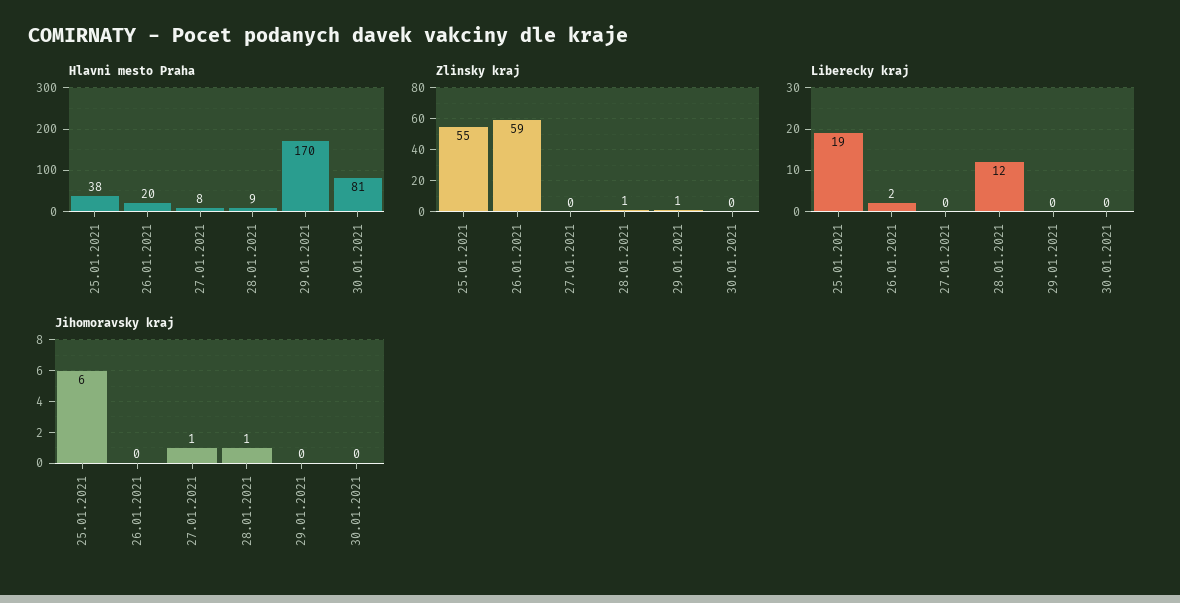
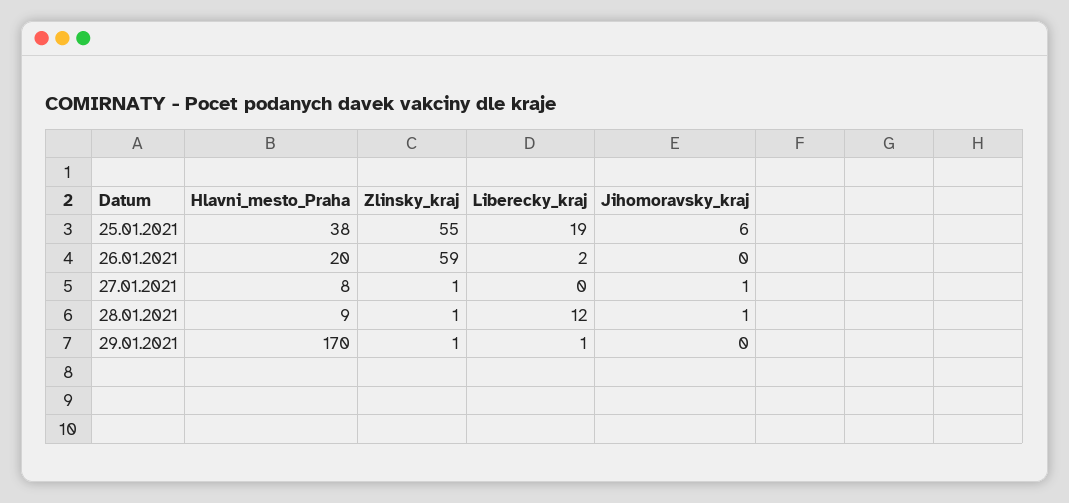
Hlavni mesto Praha, 30.01.2021: 81 -> none
Zlinsky kraj, 27.01.2021: 0 -> 1
Zlinsky kraj, 30.01.2021: 0 -> none
Liberecky kraj, 29.01.2021: 0 -> 1
Liberecky kraj, 30.01.2021: 0 -> none
Jihomoravsky kraj, 30.01.2021: 0 -> none

